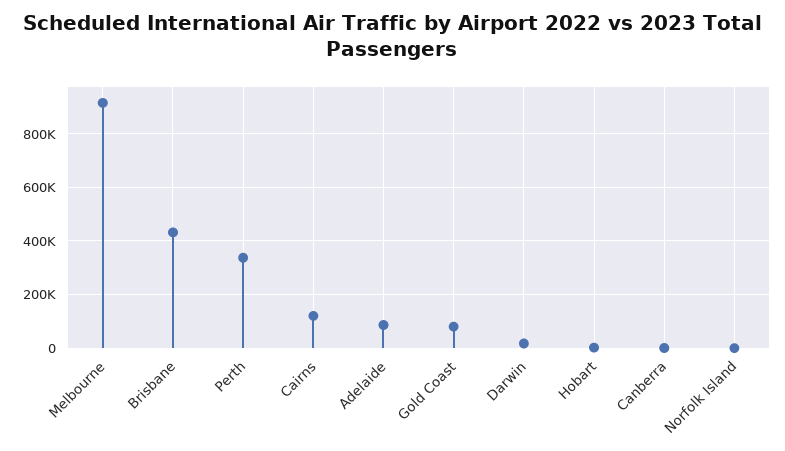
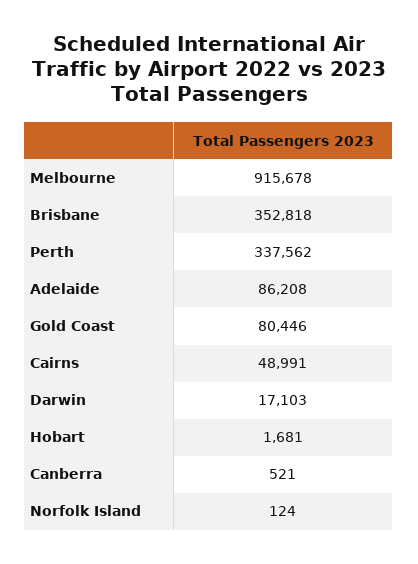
Brisbane: 425000 -> 352818
Cairns: 125000 -> 48991

